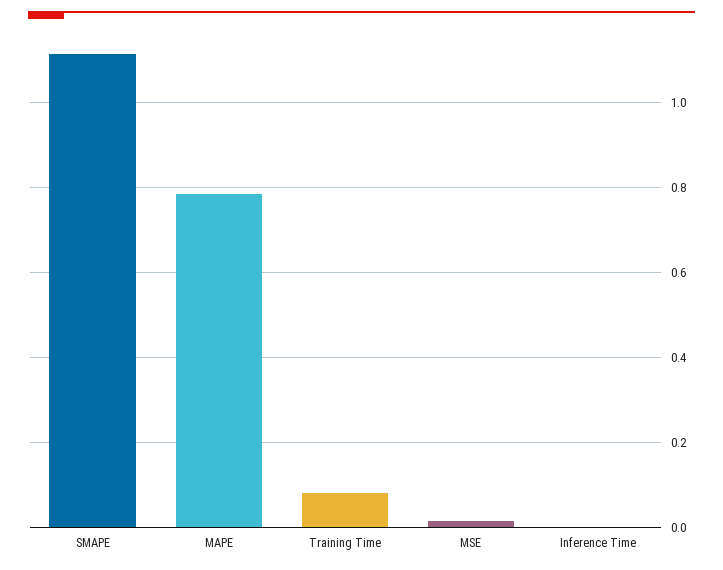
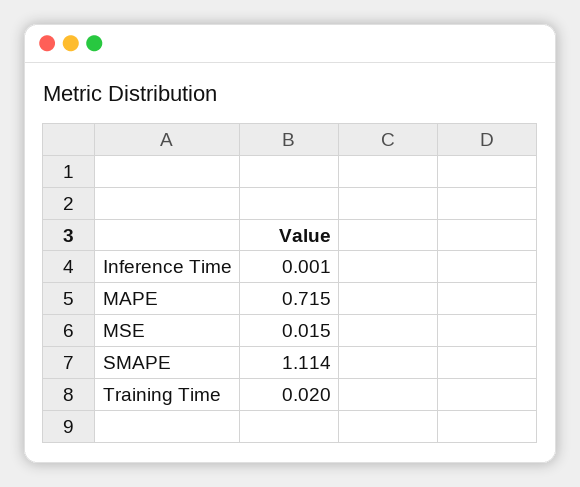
MAPE: 0.78 -> 0.715
Training Time: 0.08 -> 0.02

